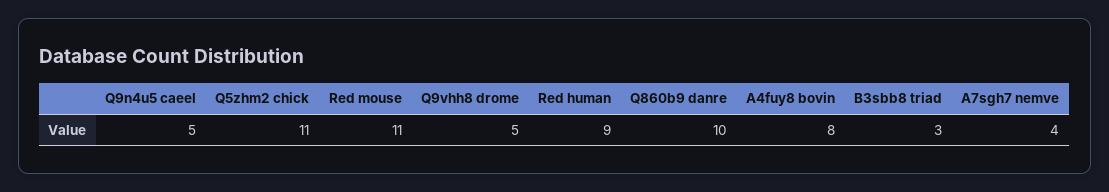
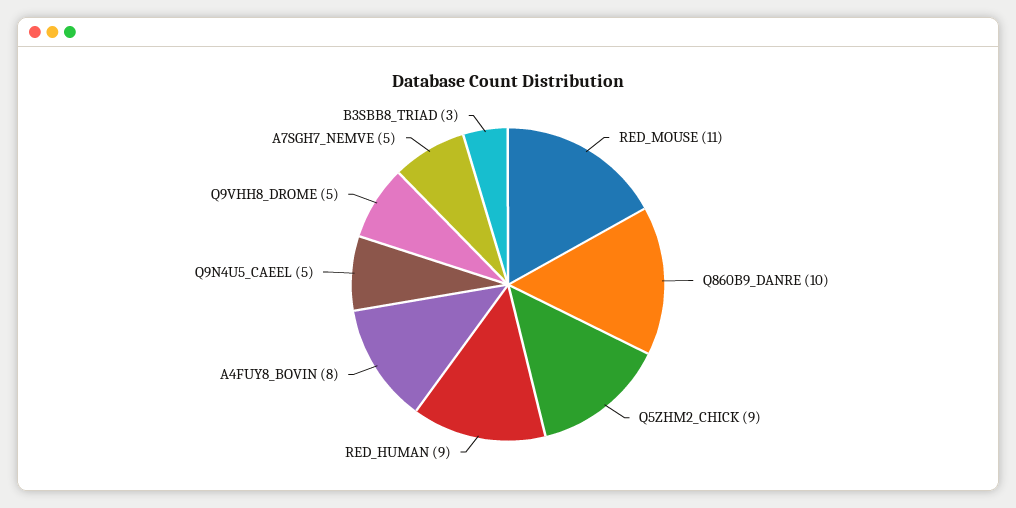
Q5zhm2 chick: 11 -> 9
A7sgh7 nemve: 4 -> 5

